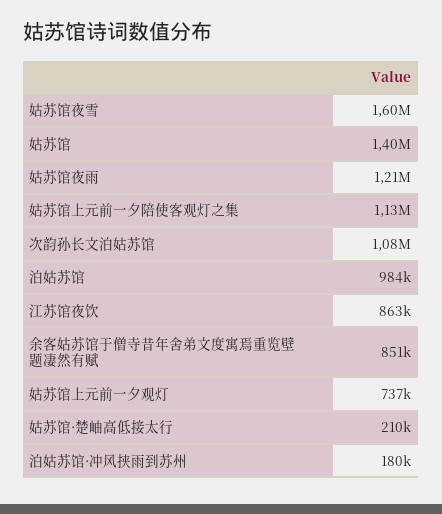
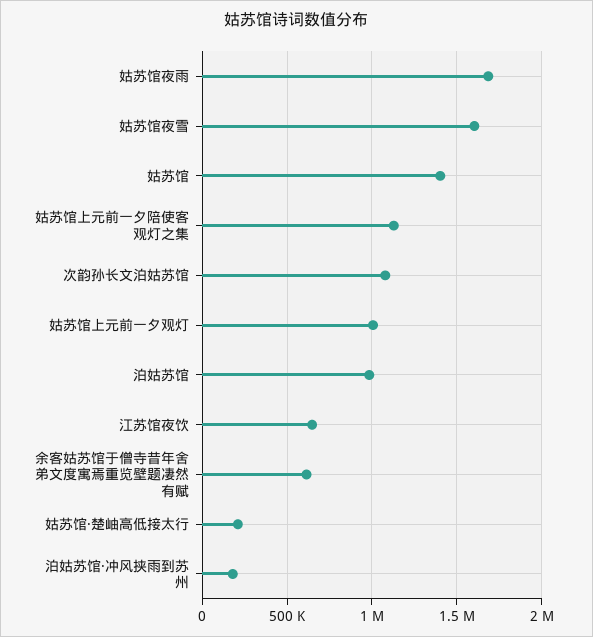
姑苏馆夜雨: 1210000 -> 1700000
江苏馆夜饮: 863000 -> 650000
余客姑苏馆于僧寺昔年舍弟文度寓焉重览壁题凄然有赋: 851000 -> 600000
姑苏馆上元前一夕观灯: 737000 -> 1000000

